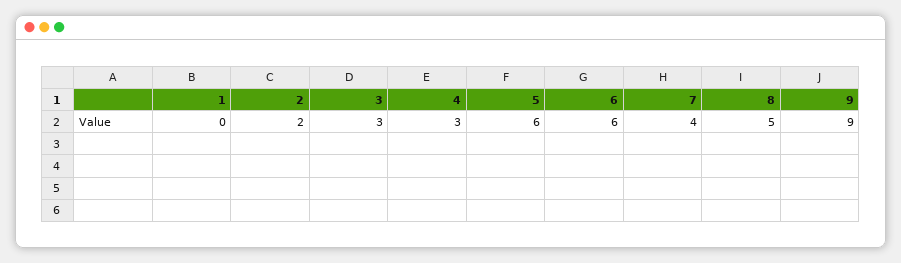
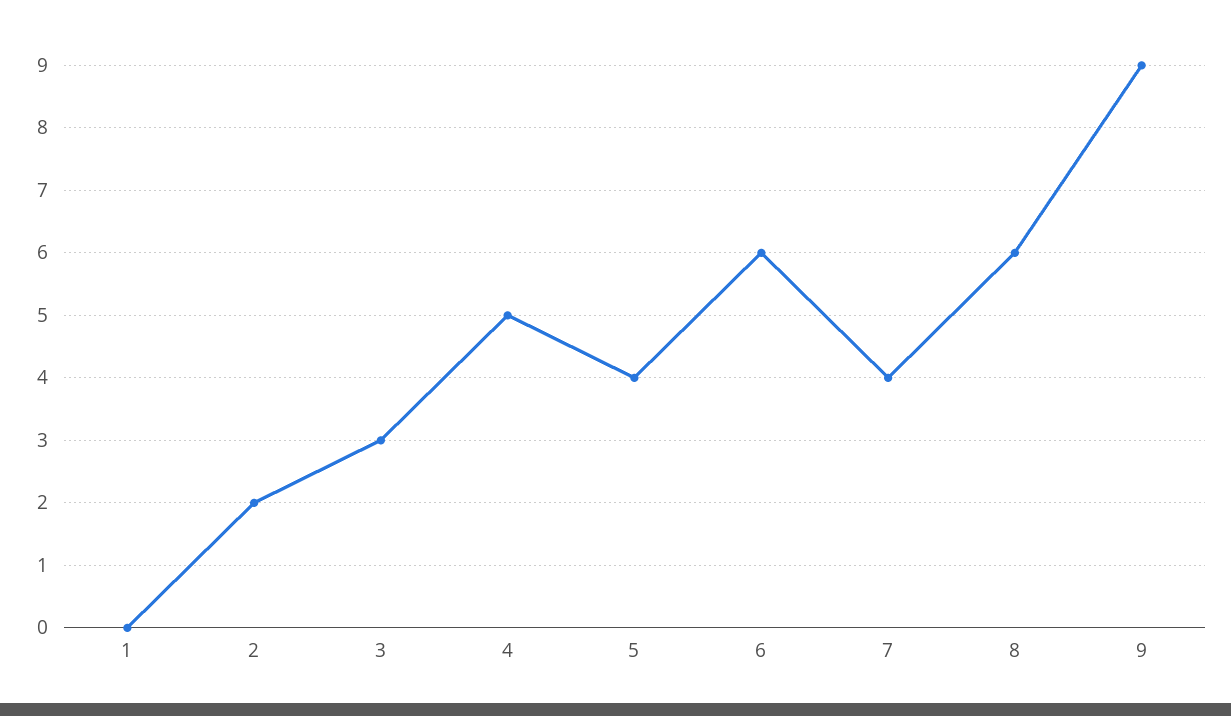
4: 3 -> 5
5: 6 -> 4
8: 5 -> 6

